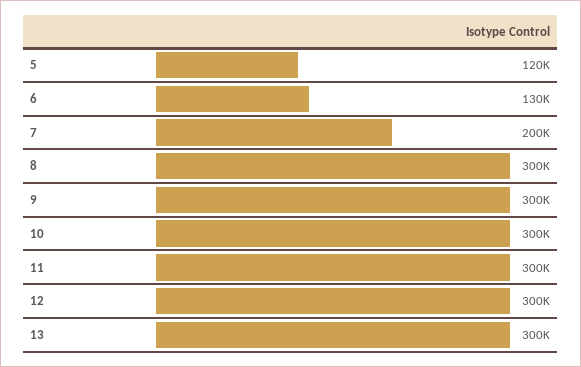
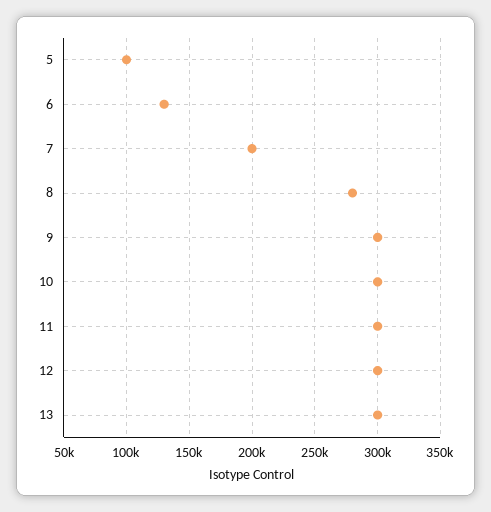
5: 120000 -> 100000
8: 300000 -> 280000

